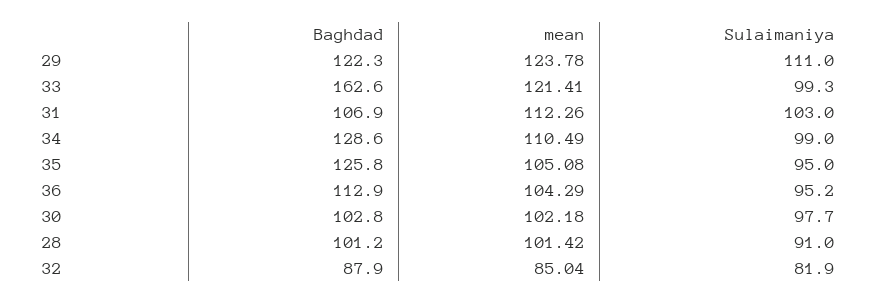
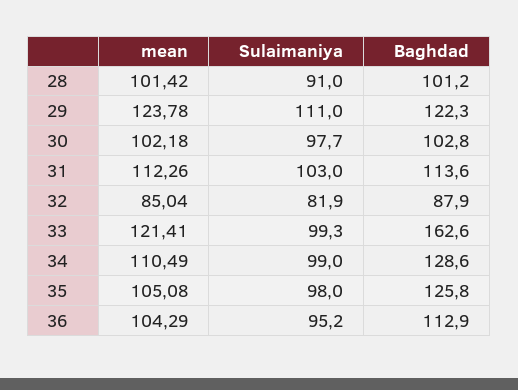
Baghdad, 31: 106.9 -> 113.6
Sulaimaniya, 35: 95 -> 98

